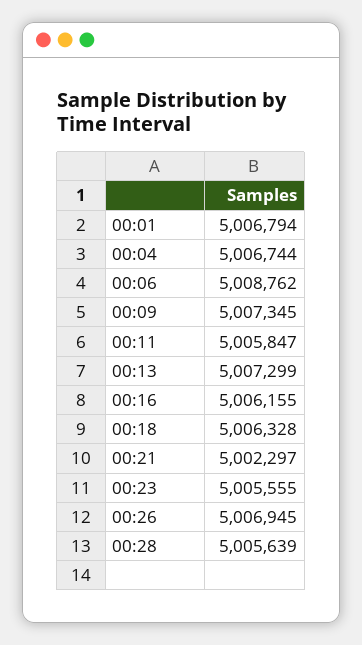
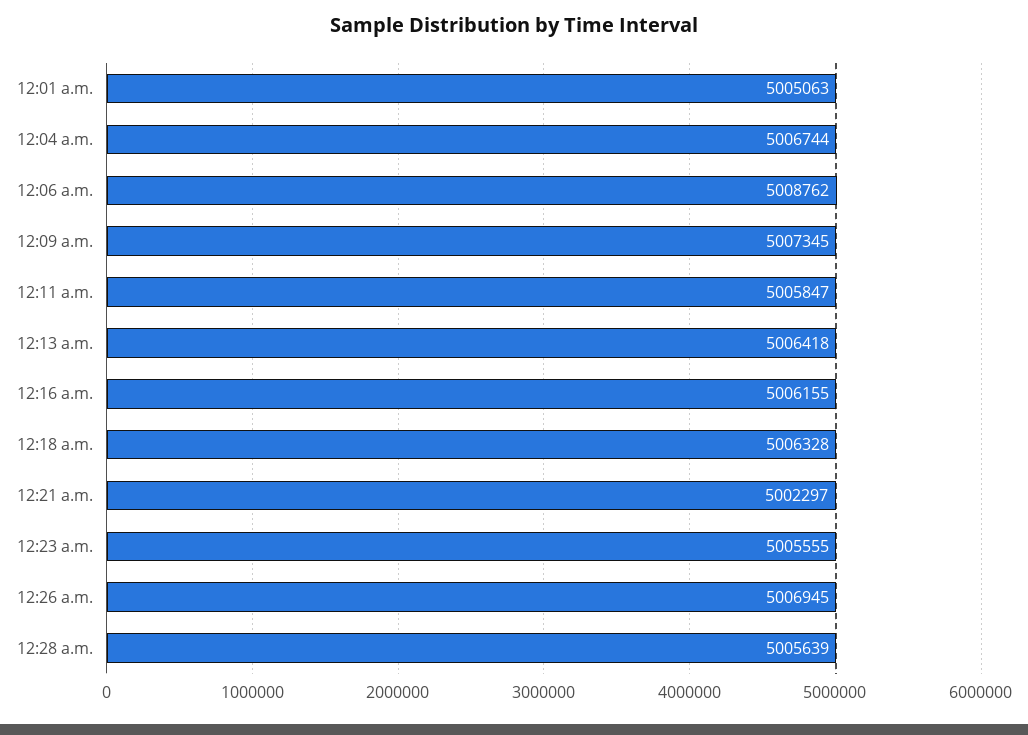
00:01: 5006794 -> 5005063
00:13: 5007299 -> 5006418

